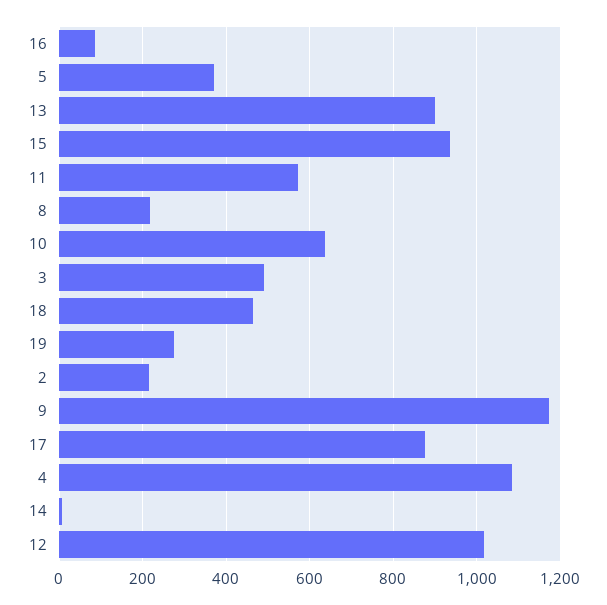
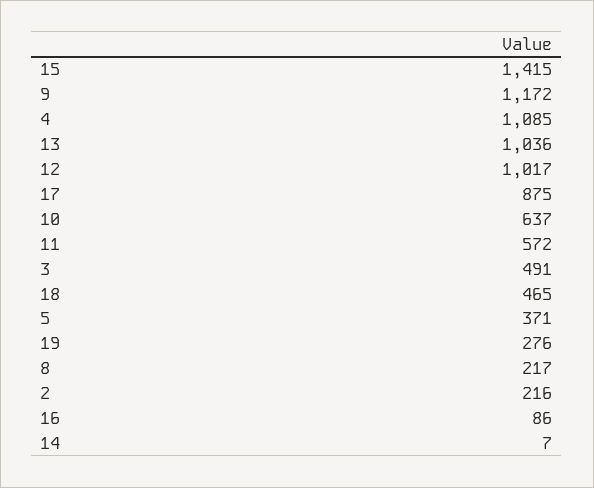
13: 900 -> 1036
15: 940 -> 1415

